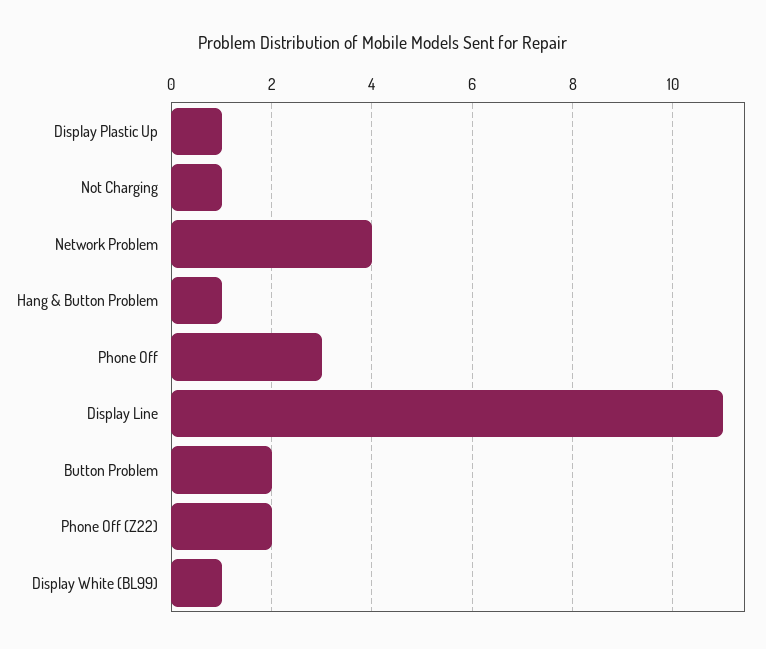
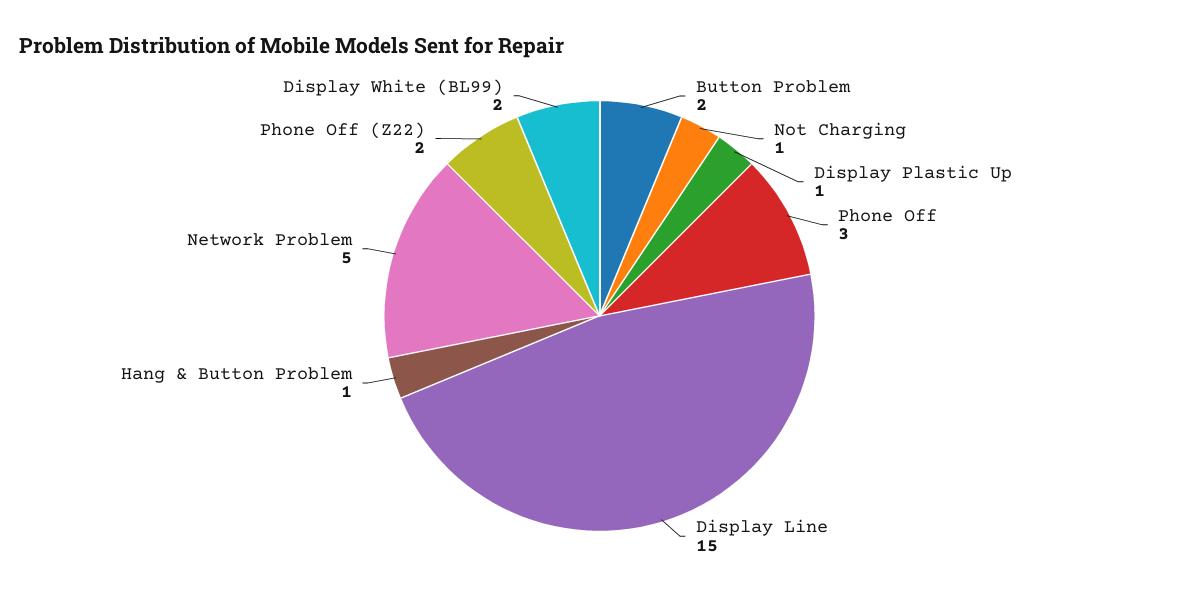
Network Problem: 4 -> 5
Display Line: 11 -> 15
Display White (BL99): 1 -> 2

